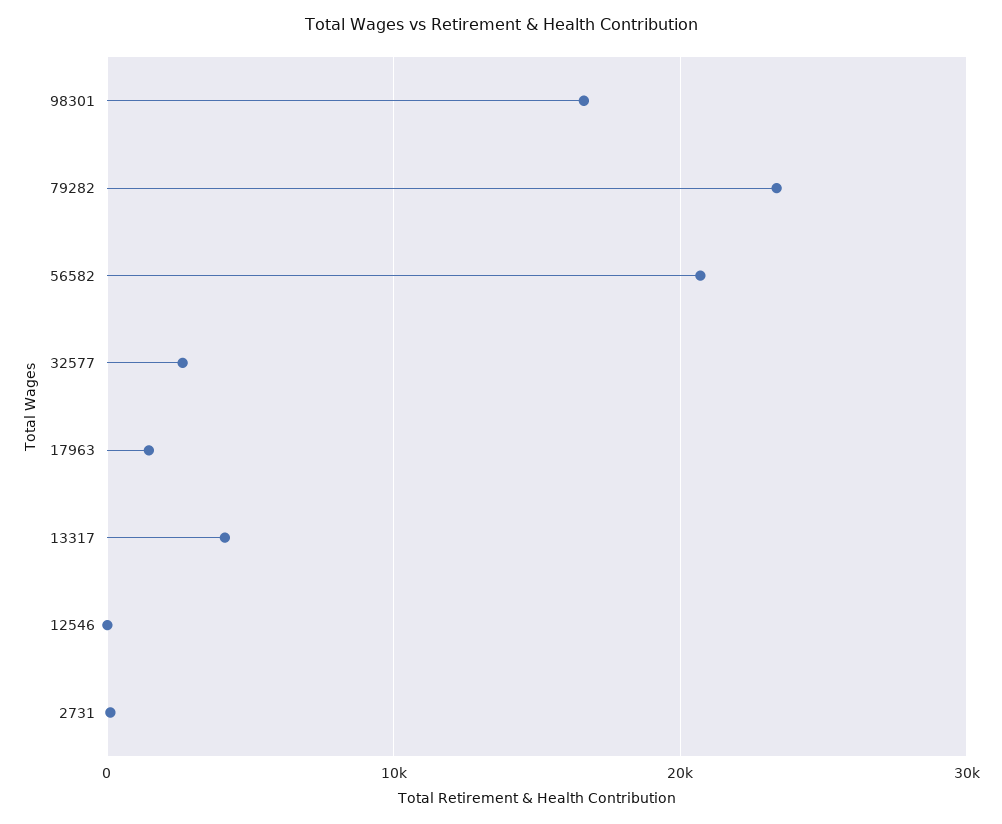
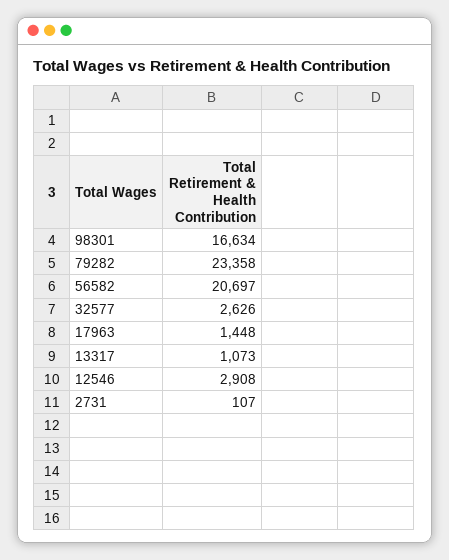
13317: 4000 -> 1073
12546: 0 -> 2908

